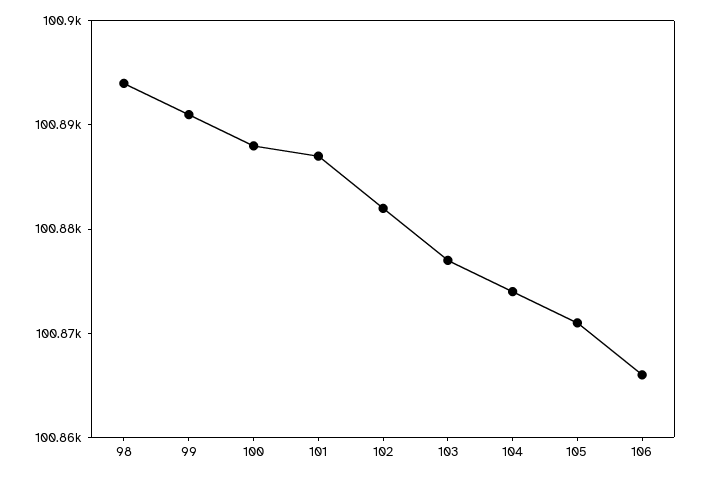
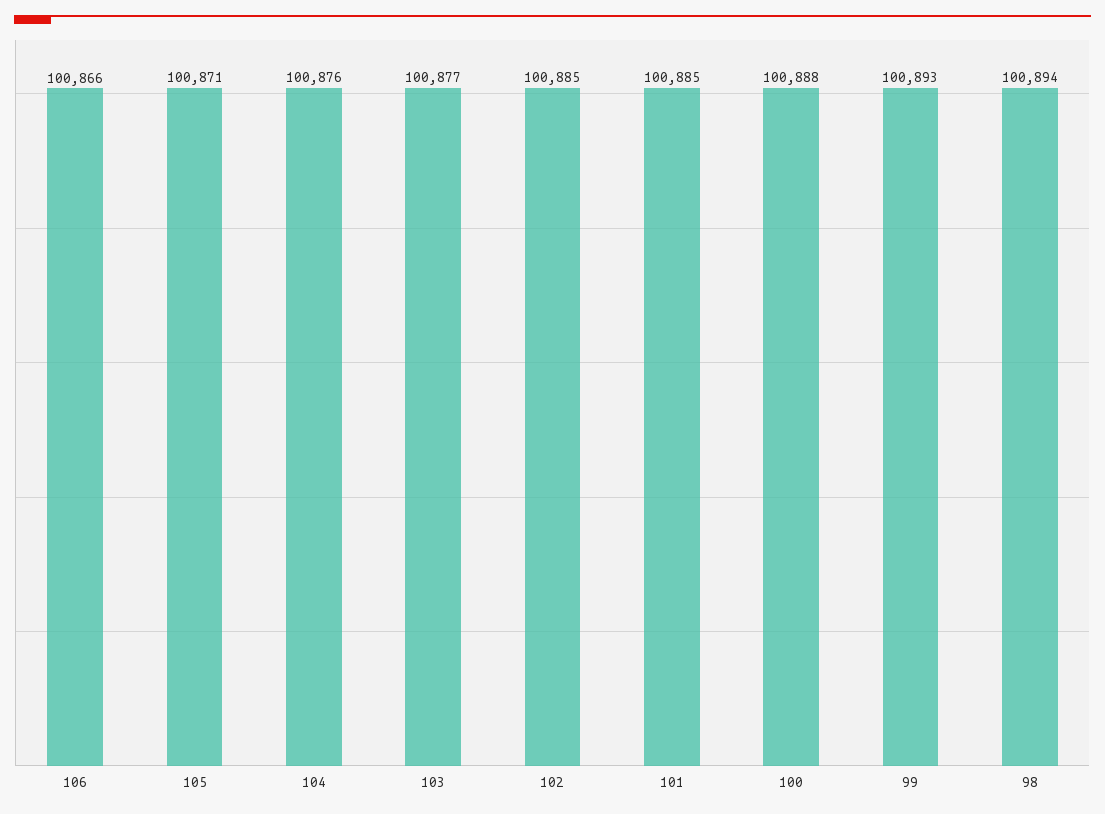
99: 100891 -> 100893
101: 100887 -> 100885
102: 100882 -> 100885
104: 100874 -> 100876

